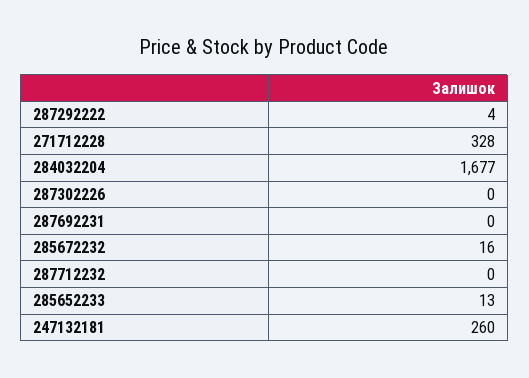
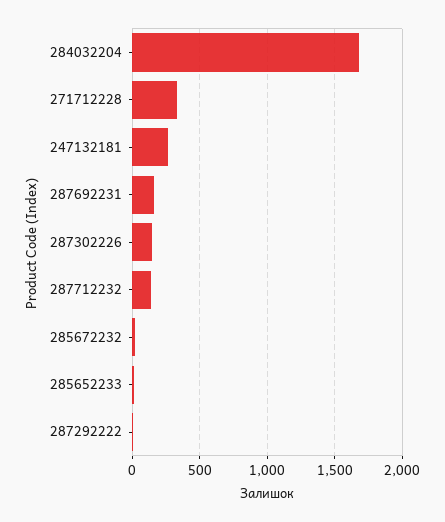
287302226: 0 -> 150
287692231: 0 -> 150
287712232: 0 -> 150

